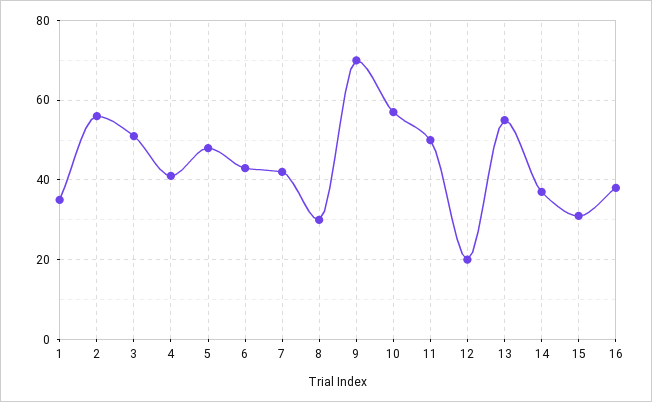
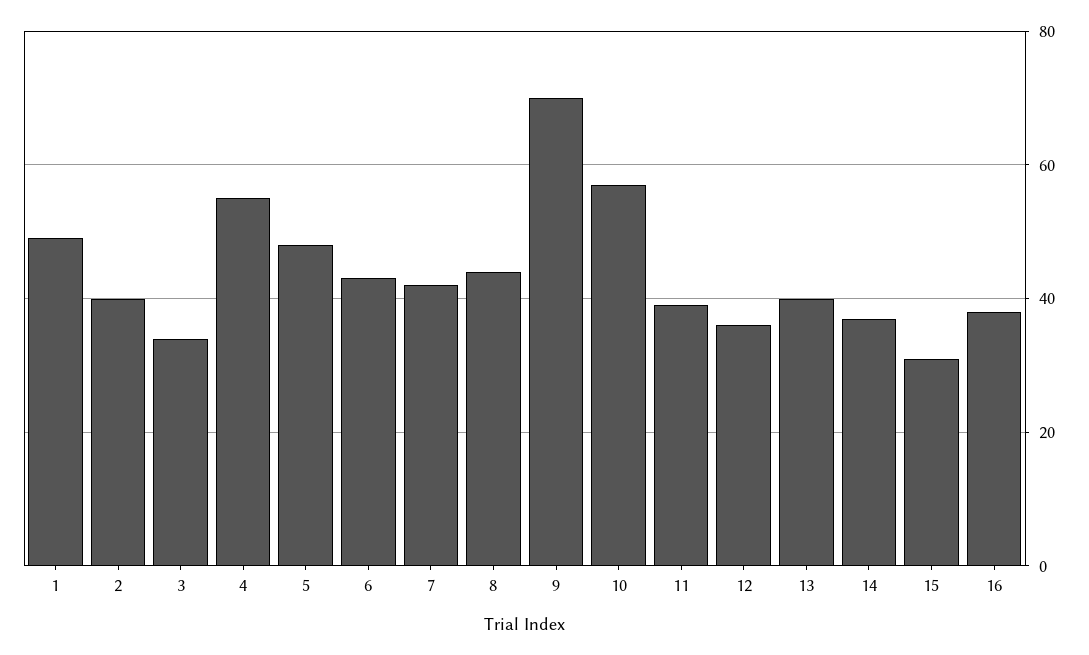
1: 35 -> 50
2: 55 -> 40
3: 50 -> 35
4: 40 -> 55
8: 30 -> 45
11: 50 -> 40
12: 20 -> 35
13: 55 -> 40

